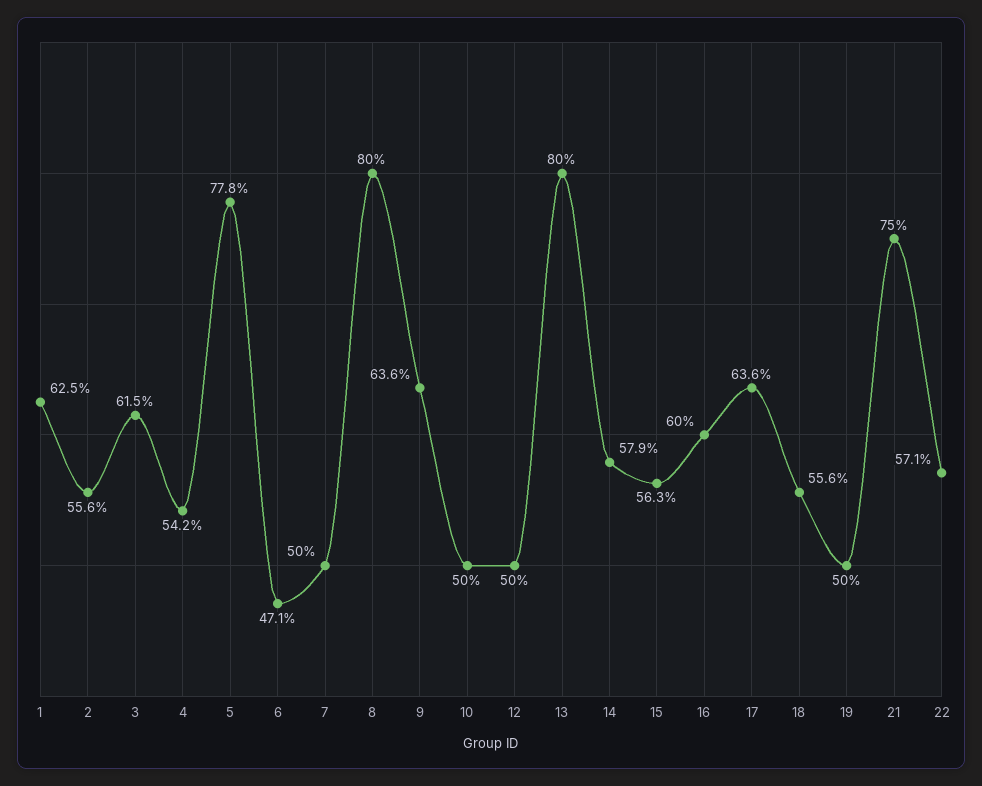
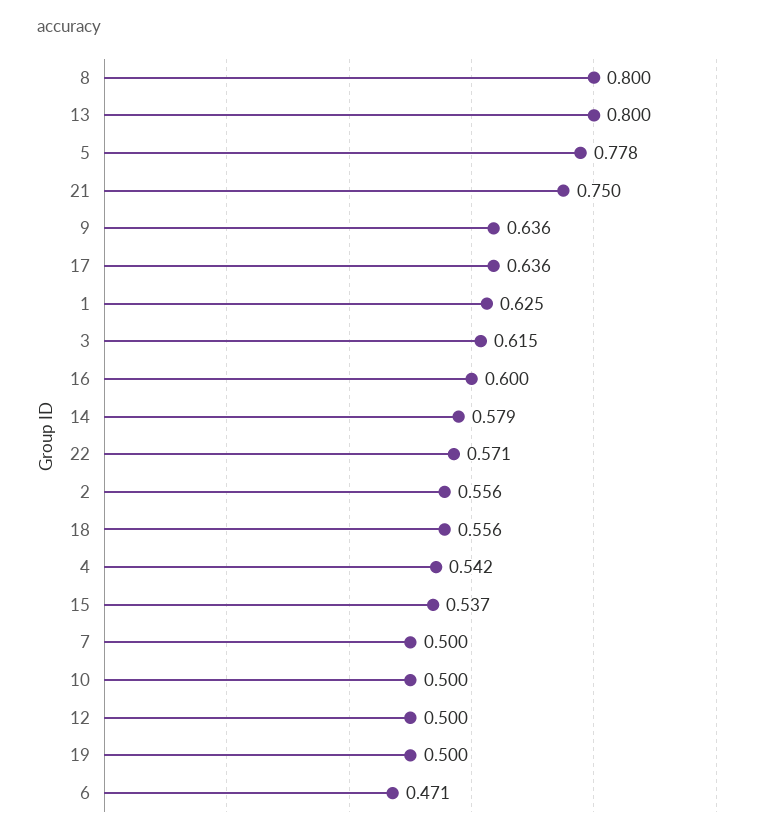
15: 0.563 -> 0.537

